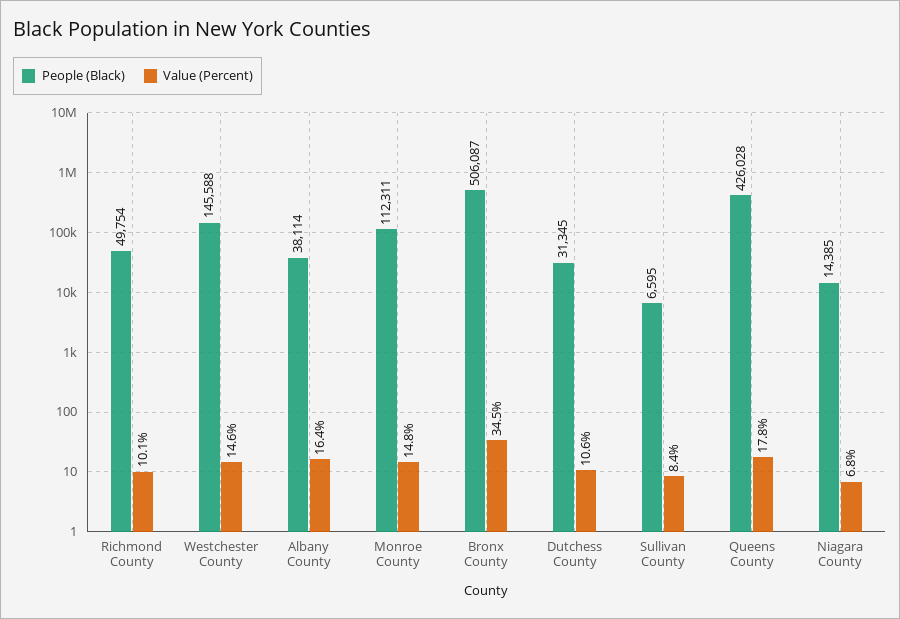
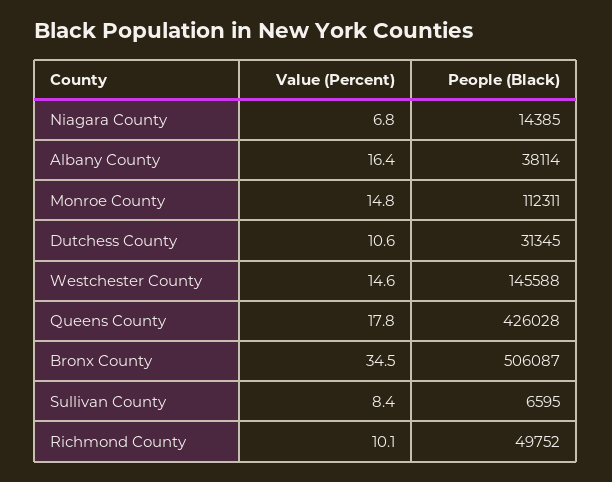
People (Black), Richmond County: 49754 -> 49752

